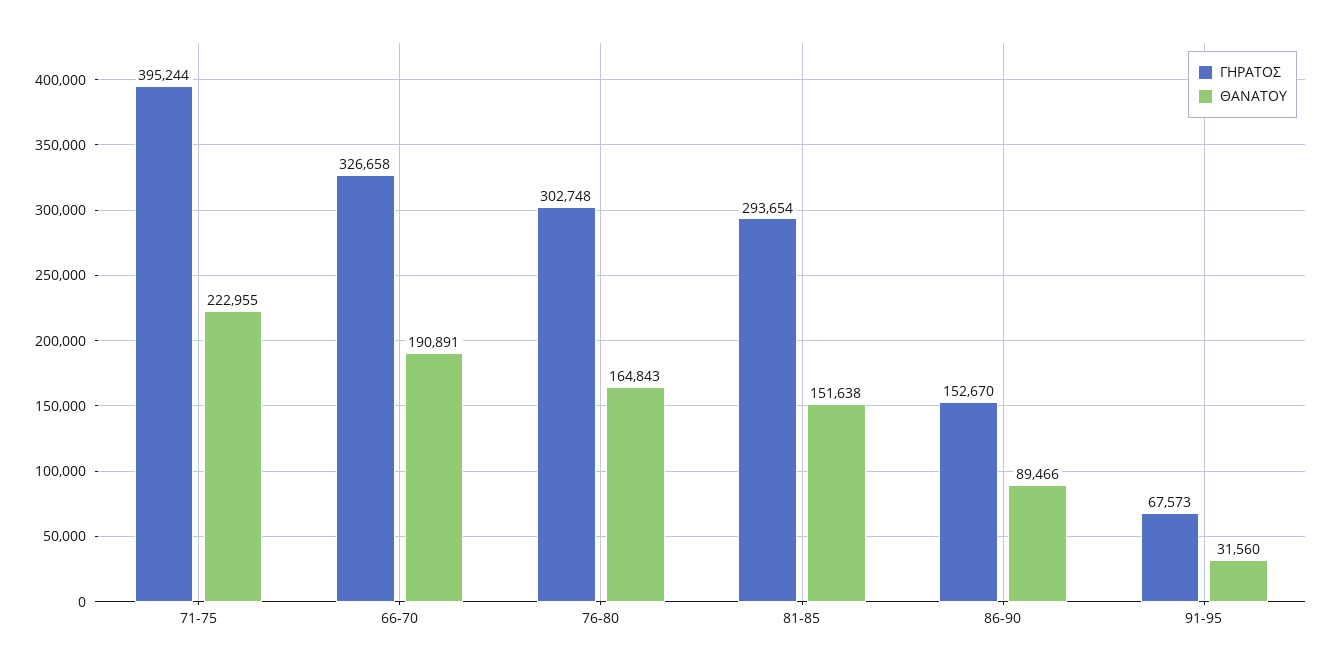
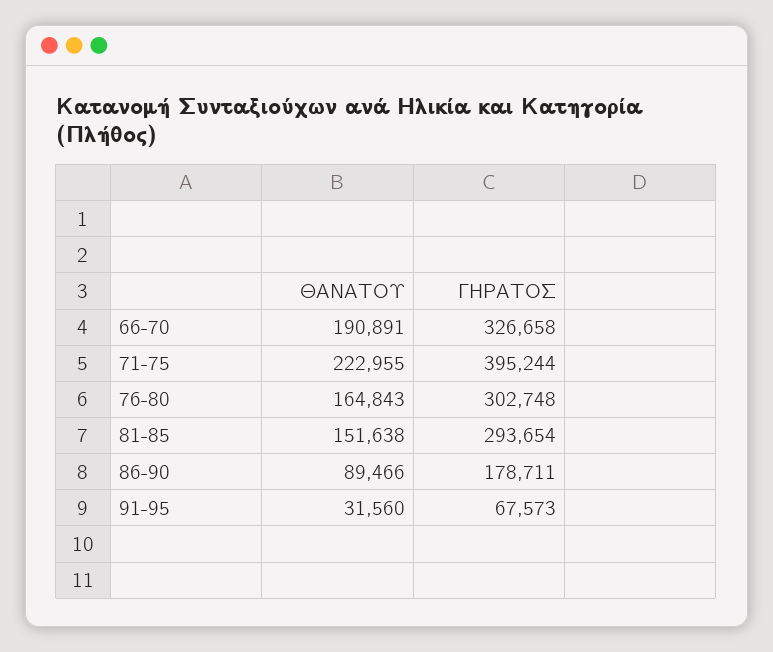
ΓΗΡΑΤΟΣ, 86-90: 152670 -> 178711

